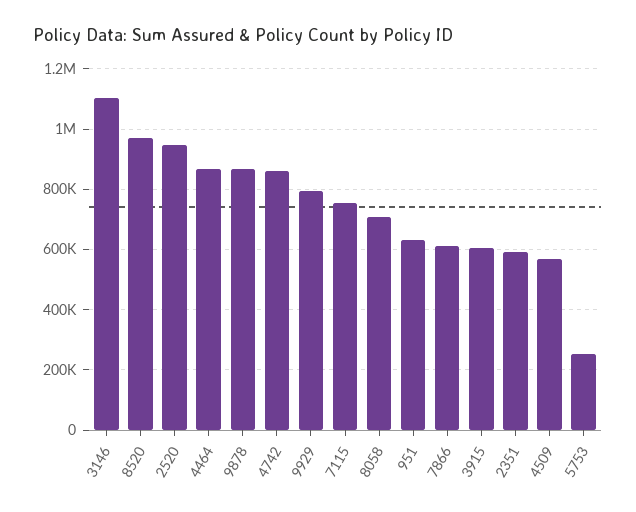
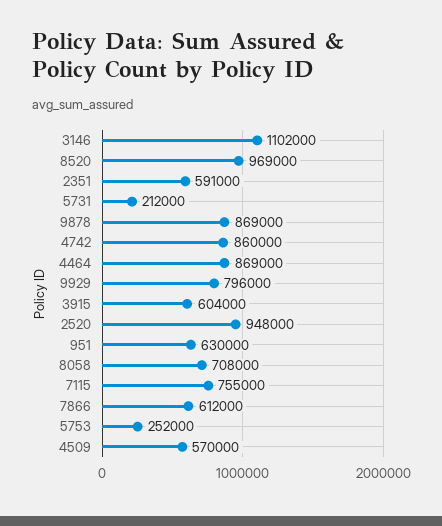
5731: none -> 212000

